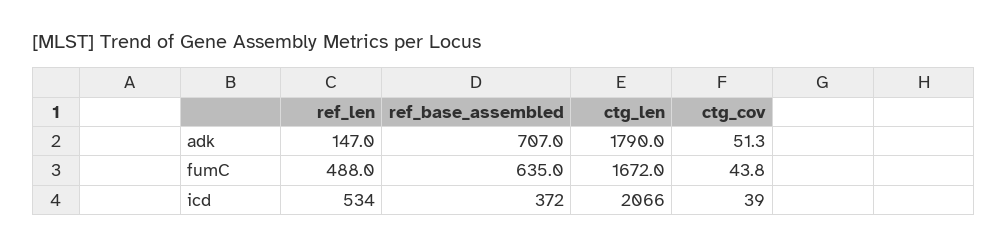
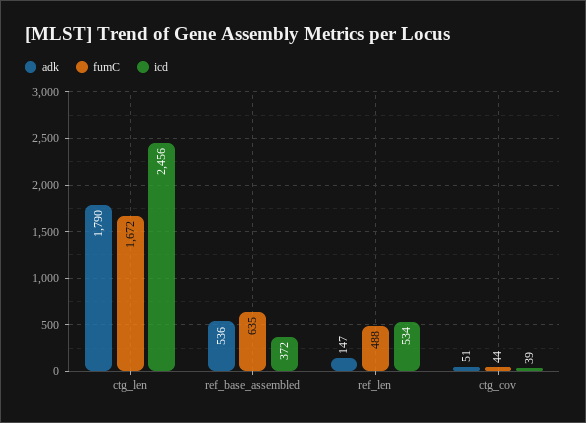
adk, ref_base_assembled: 707 -> 536
icd, ctg_len: 2066 -> 2456

